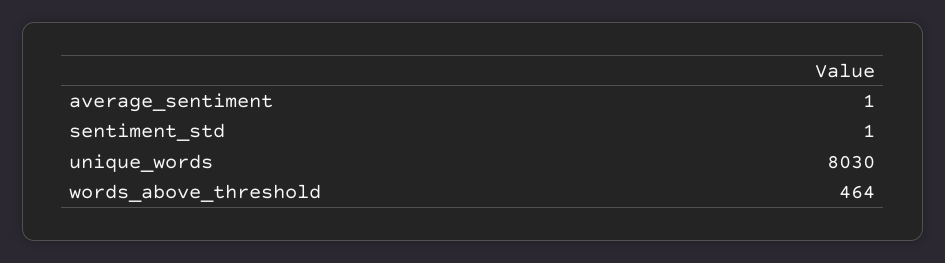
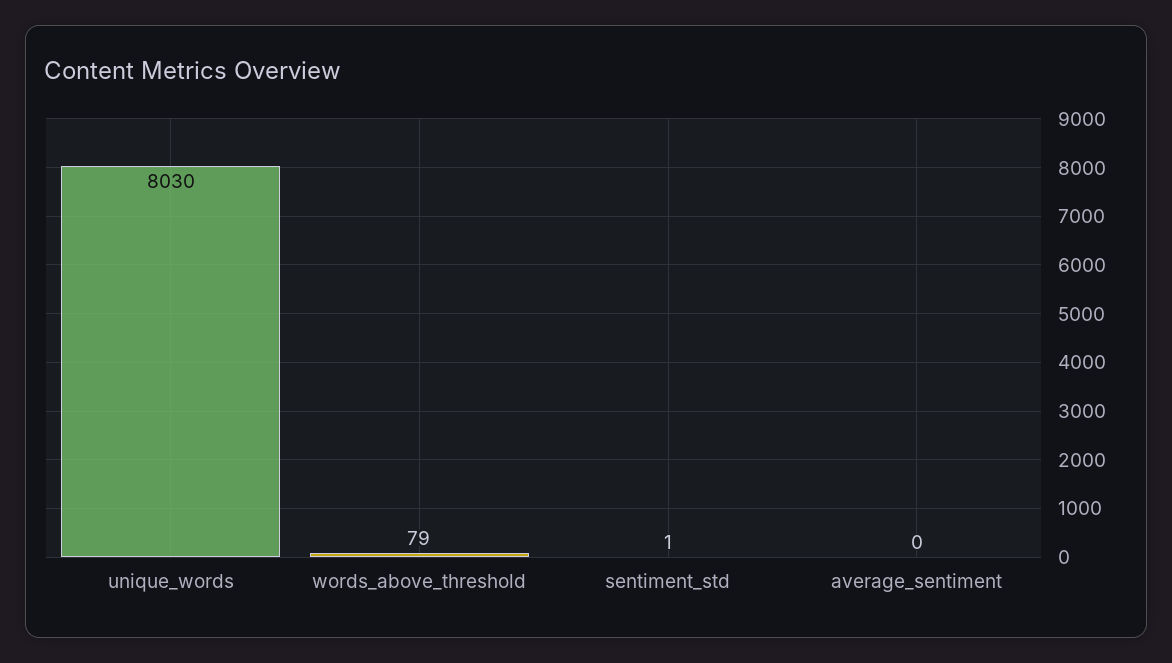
average_sentiment: 1 -> 0
words_above_threshold: 464 -> 79

